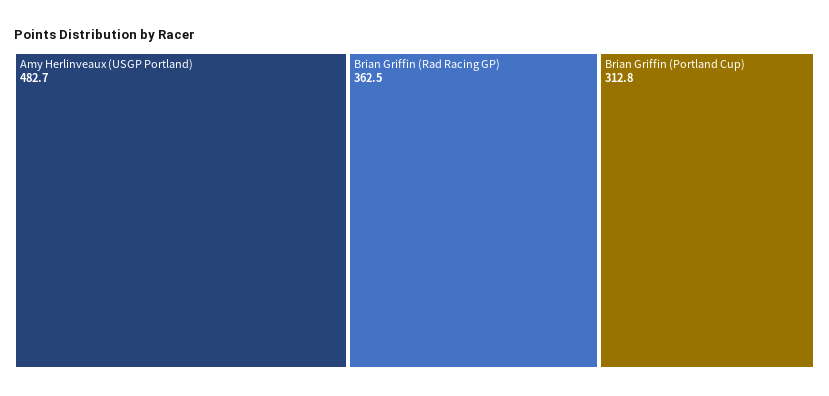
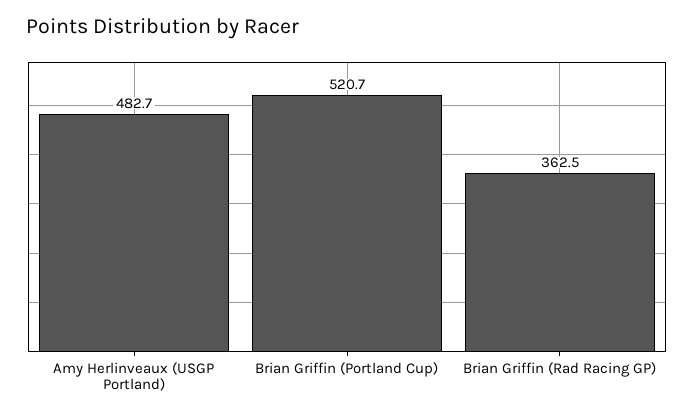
Brian Griffin (Portland Cup): 312.8 -> 520.7

